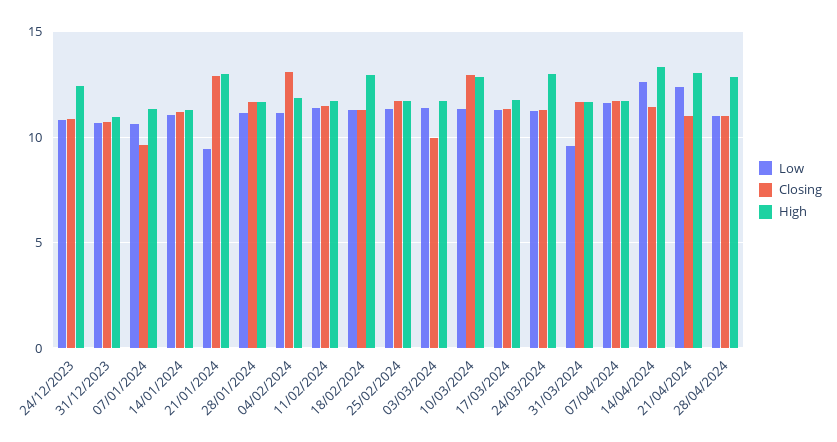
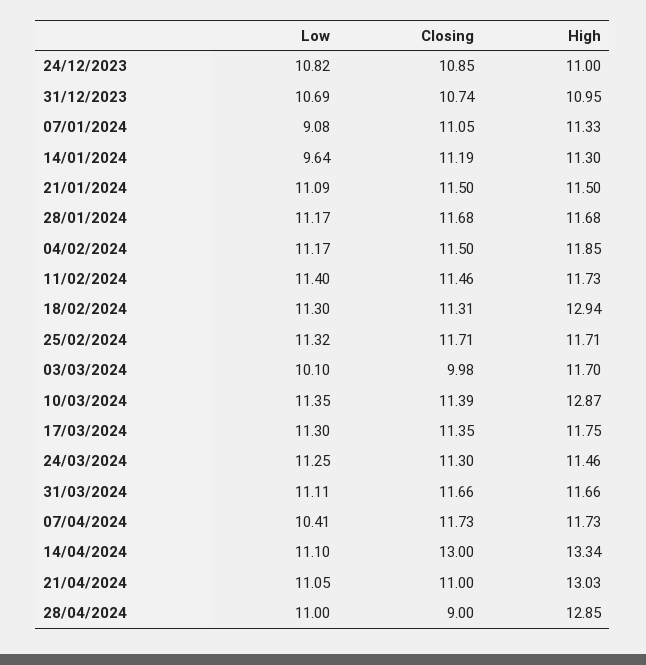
High, 24/12/2023: 12.5 -> 11
Low, 07/01/2024: 10.5 -> 9.08
Closing, 07/01/2024: 9.5 -> 11.05
Low, 14/01/2024: 11 -> 9.64
Low, 21/01/2024: 9.5 -> 11.09
Closing, 21/01/2024: 13 -> 11.5
High, 21/01/2024: 13 -> 11.5
Closing, 04/02/2024: 13 -> 11.5
Low, 03/03/2024: 11.5 -> 10.1
Closing, 10/03/2024: 13 -> 11.39
High, 24/03/2024: 13 -> 11.46
Low, 31/03/2024: 9.5 -> 11.11
Low, 07/04/2024: 11.5 -> 10.41
Low, 14/04/2024: 12.5 -> 11.1
Closing, 14/04/2024: 11.5 -> 13
Low, 21/04/2024: 12.5 -> 11.05
Closing, 28/04/2024: 11 -> 9

